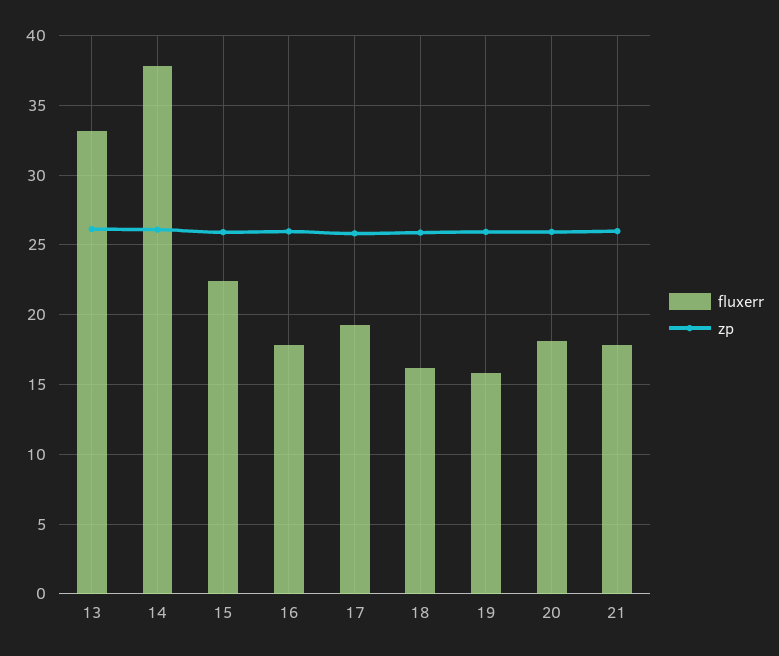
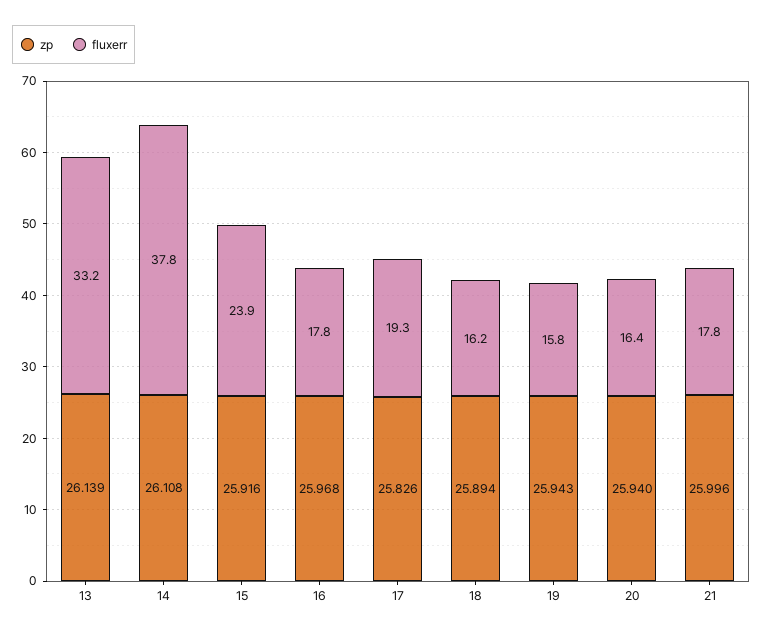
fluxerr, 15: 22.5 -> 23.9
fluxerr, 20: 18 -> 16.4

